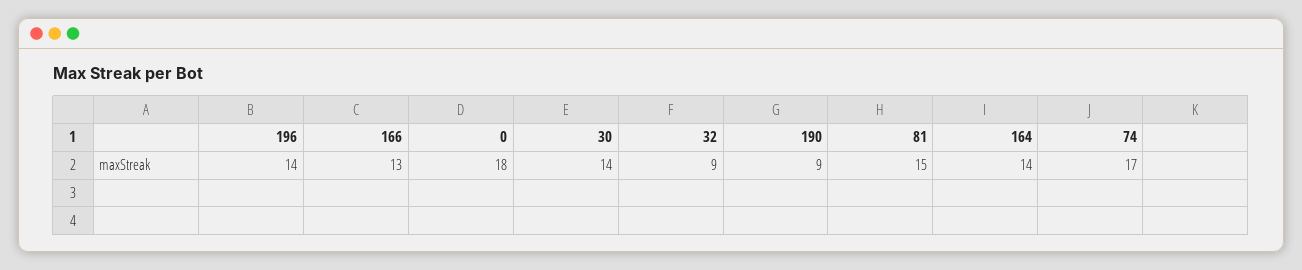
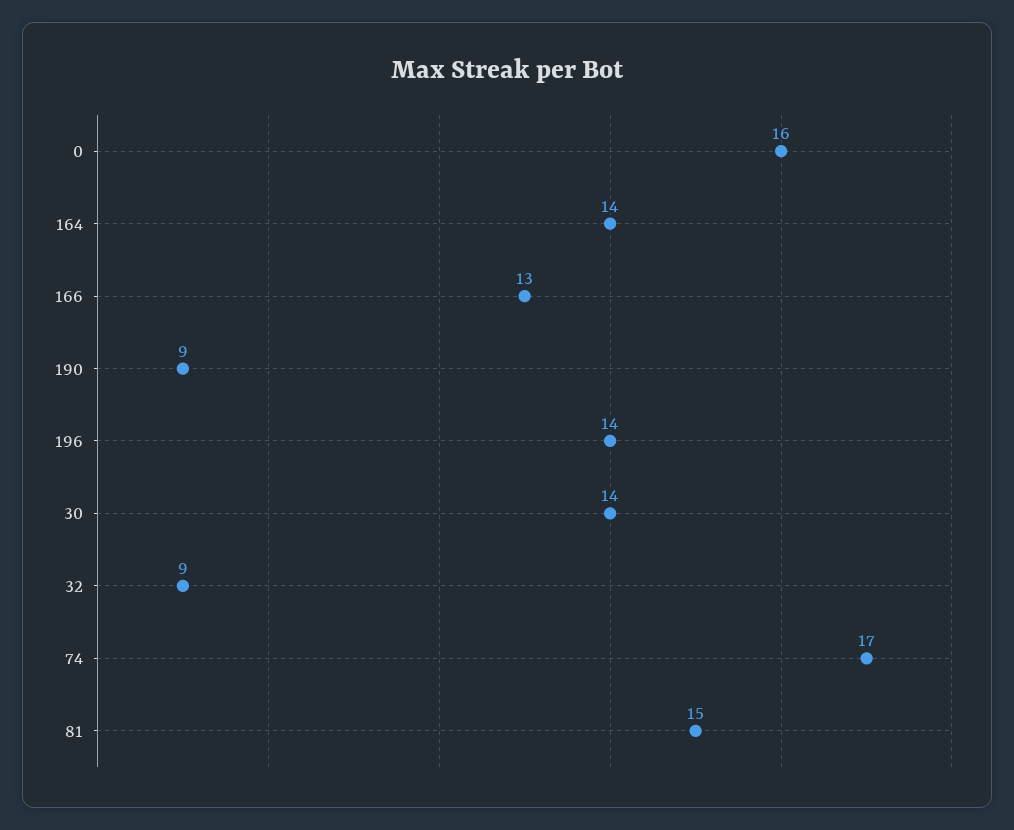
0: 18 -> 16

